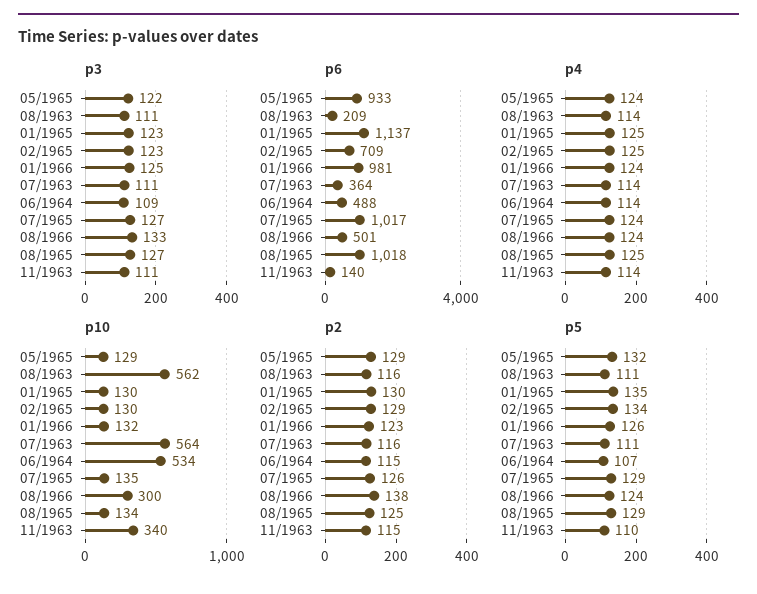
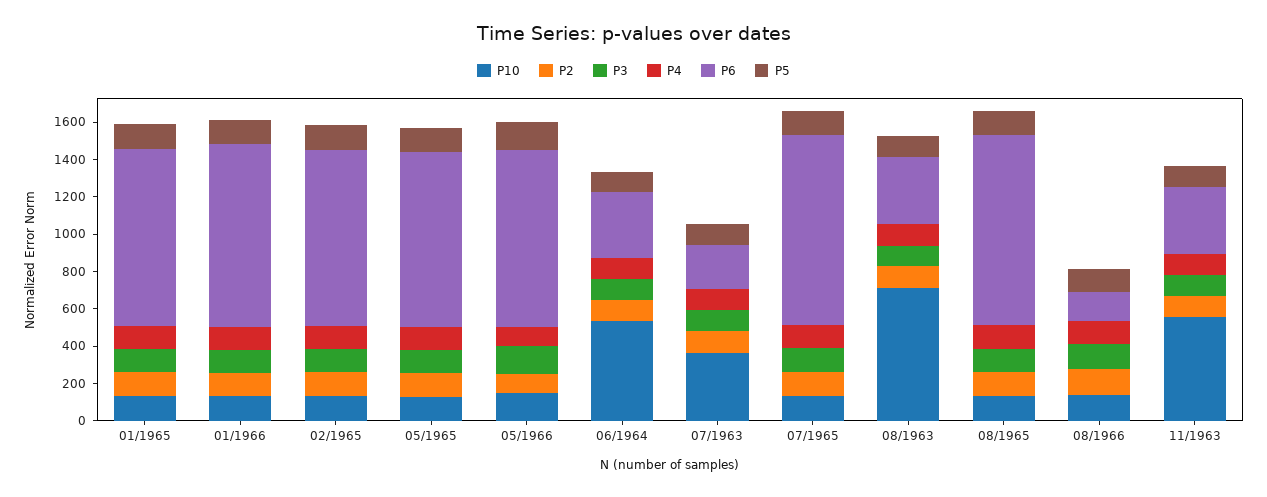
p6, 08/1963: 209 -> 350
p6, 01/1965: 1137 -> 950
p6, 02/1965: 709 -> 950
p6, 07/1963: 364 -> 250
p6, 06/1964: 488 -> 350
p6, 08/1966: 501 -> 150
p6, 11/1963: 140 -> 350
p10, 08/1963: 562 -> 700
p10, 07/1963: 564 -> 350
p10, 08/1966: 300 -> 150
p10, 11/1963: 340 -> 550
p10, 05/1966: none -> 150
p2, 05/1966: none -> 100
p3, 05/1966: none -> 150
p4, 05/1966: none -> 100
p6, 05/1966: none -> 950
p5, 05/1966: none -> 150

